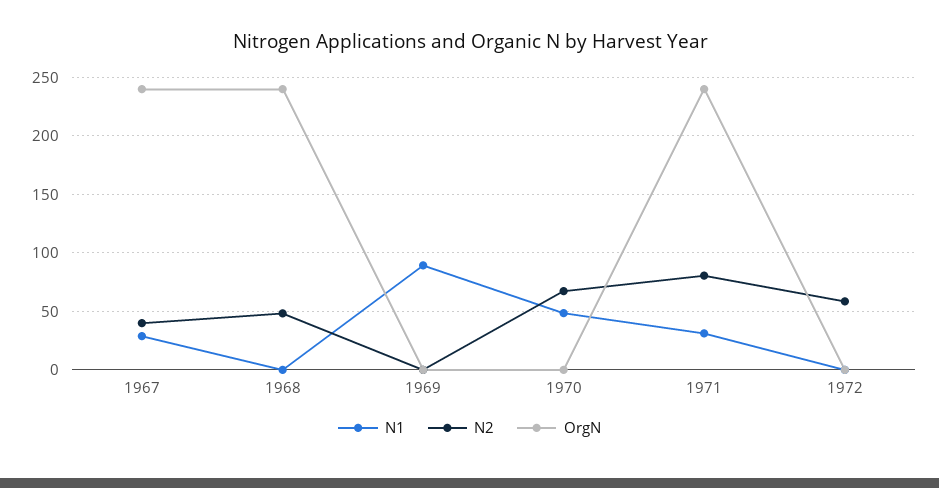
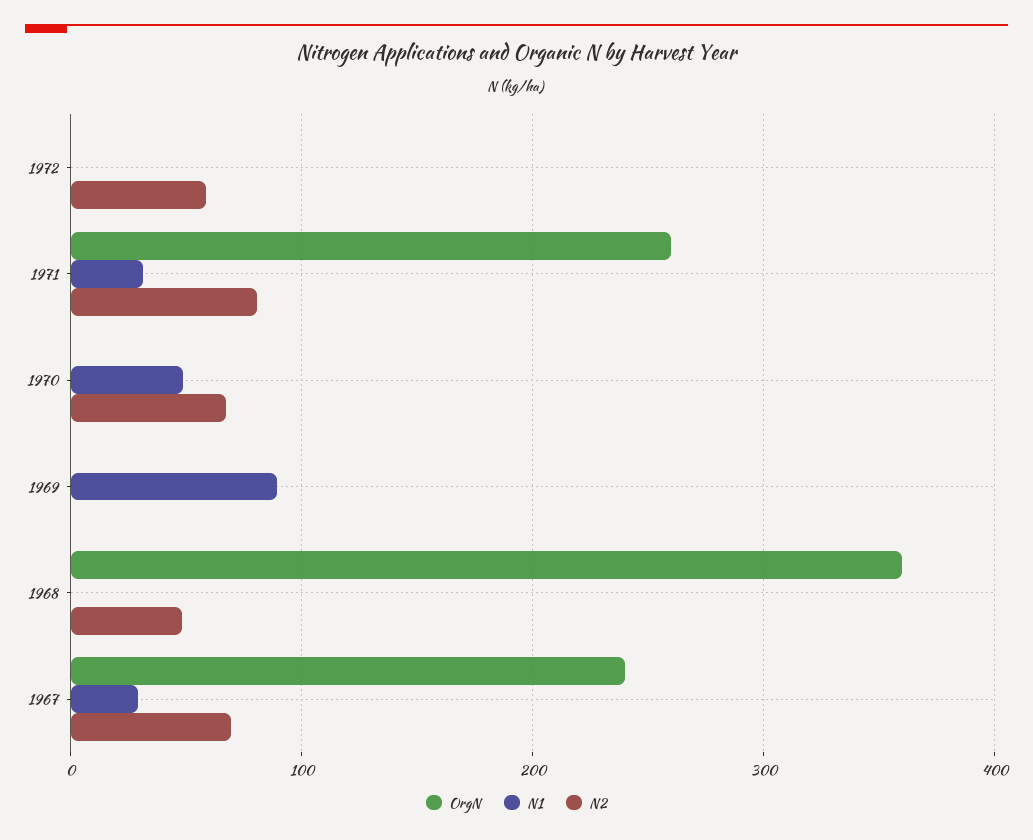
N2, 1967: 40 -> 70
OrgN, 1968: 240 -> 360
OrgN, 1971: 240 -> 260

